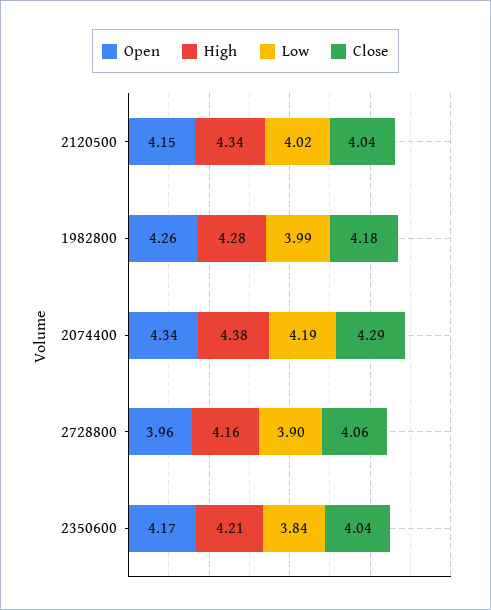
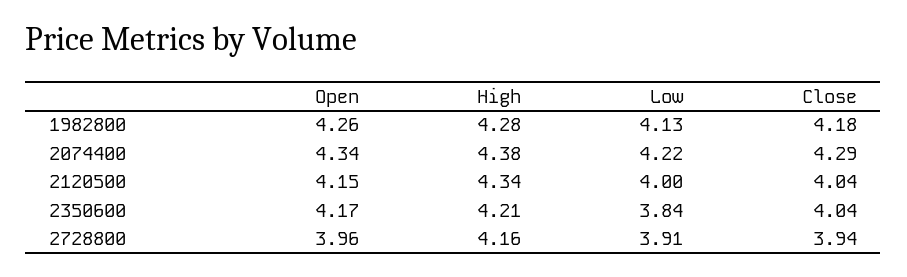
Low, 2120500: 4.02 -> 4
Low, 1982800: 3.99 -> 4.13
Low, 2074400: 4.19 -> 4.22
Low, 2728800: 3.9 -> 3.91
Close, 2728800: 4.06 -> 3.94

